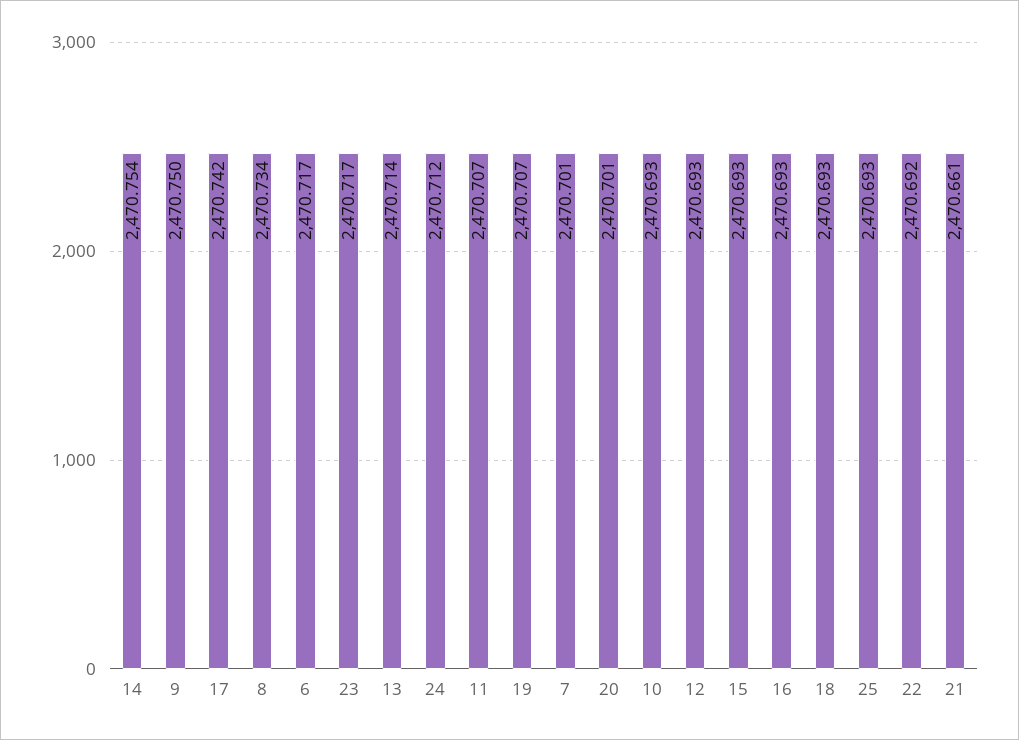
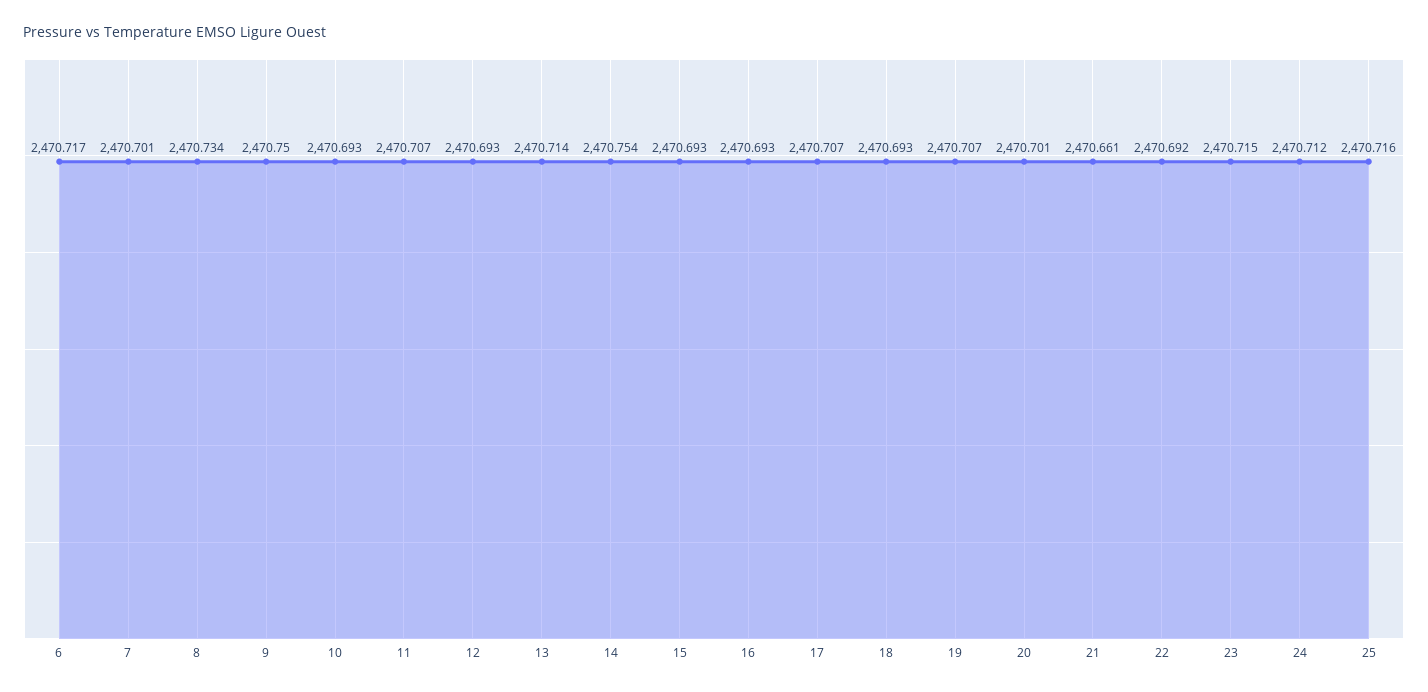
17: 2470.742 -> 2470.707
23: 2470.717 -> 2470.715
25: 2470.693 -> 2470.716

